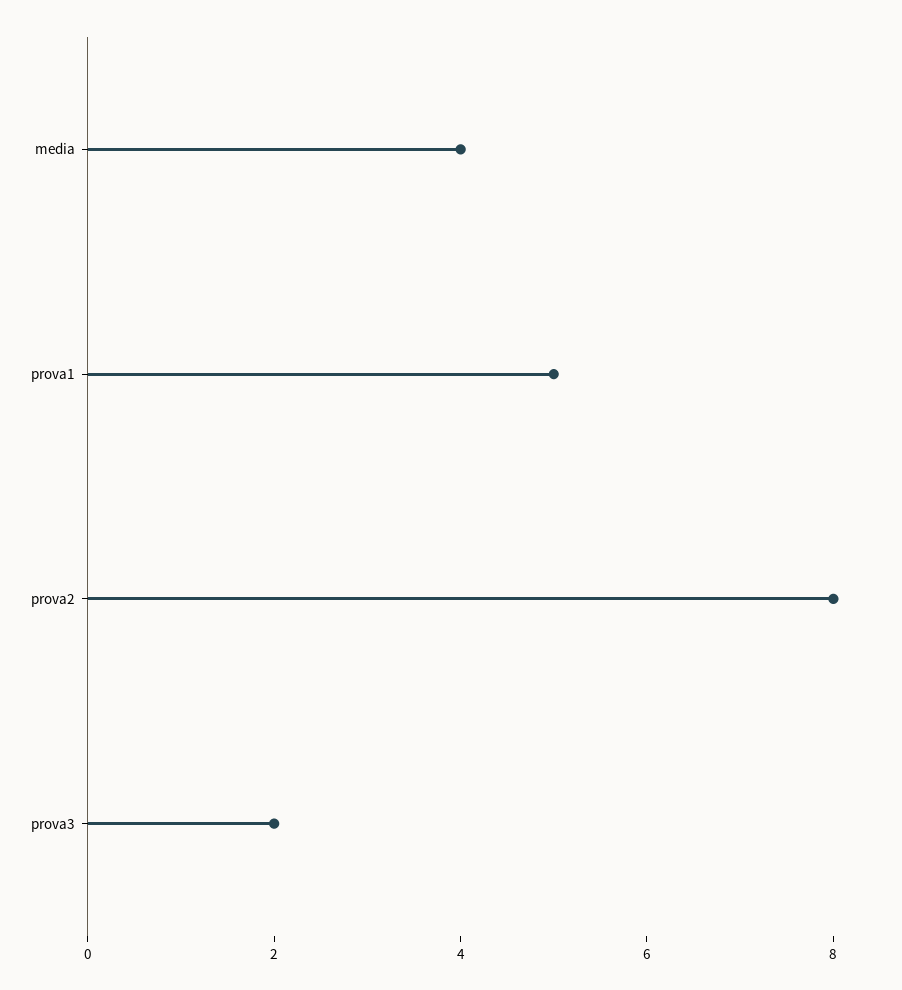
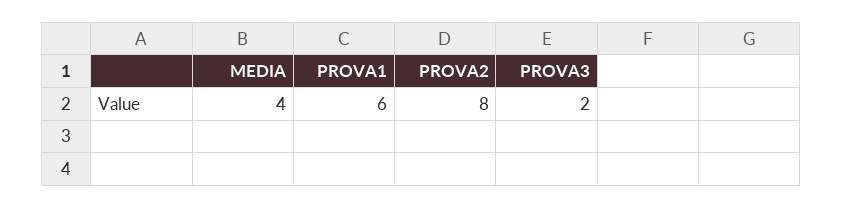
prova1: 5 -> 6

